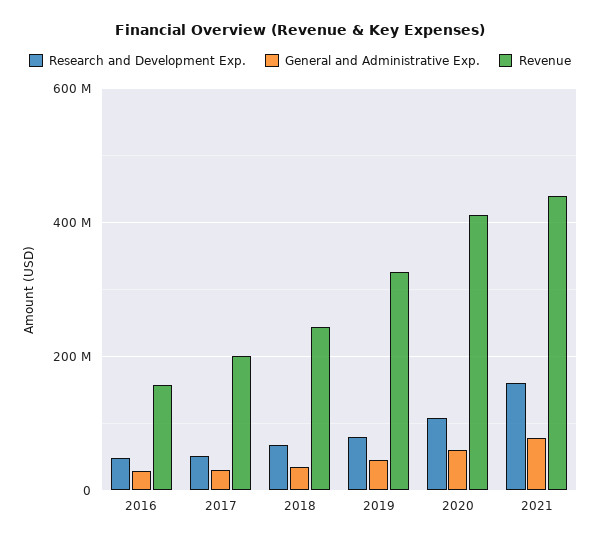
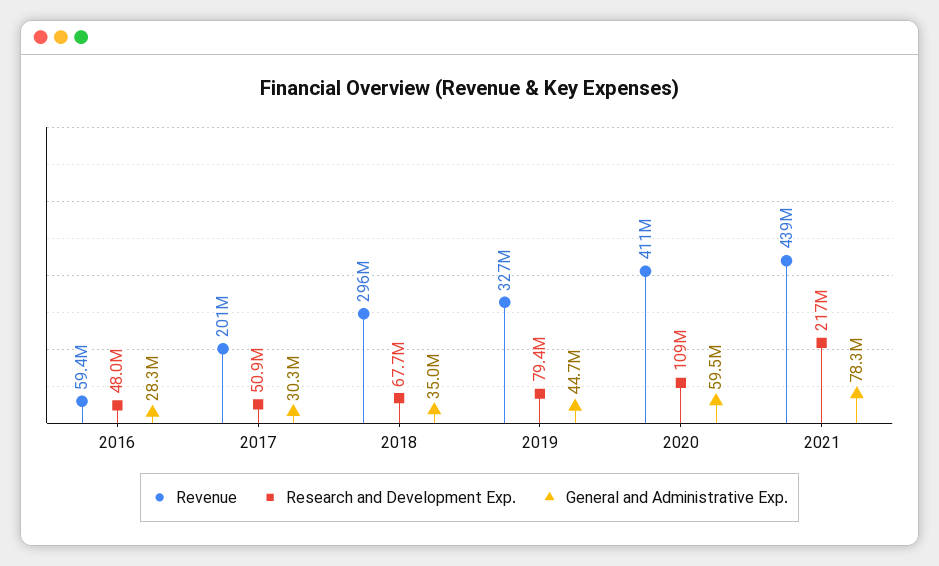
Revenue, 2016: 160000000 -> 59400000
Revenue, 2018: 240000000 -> 296000000
Research and Development Exp., 2021: 160000000 -> 217000000

